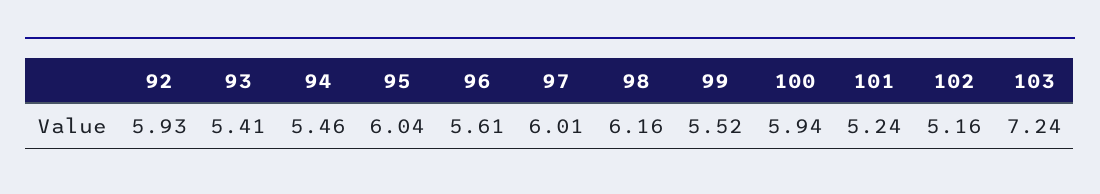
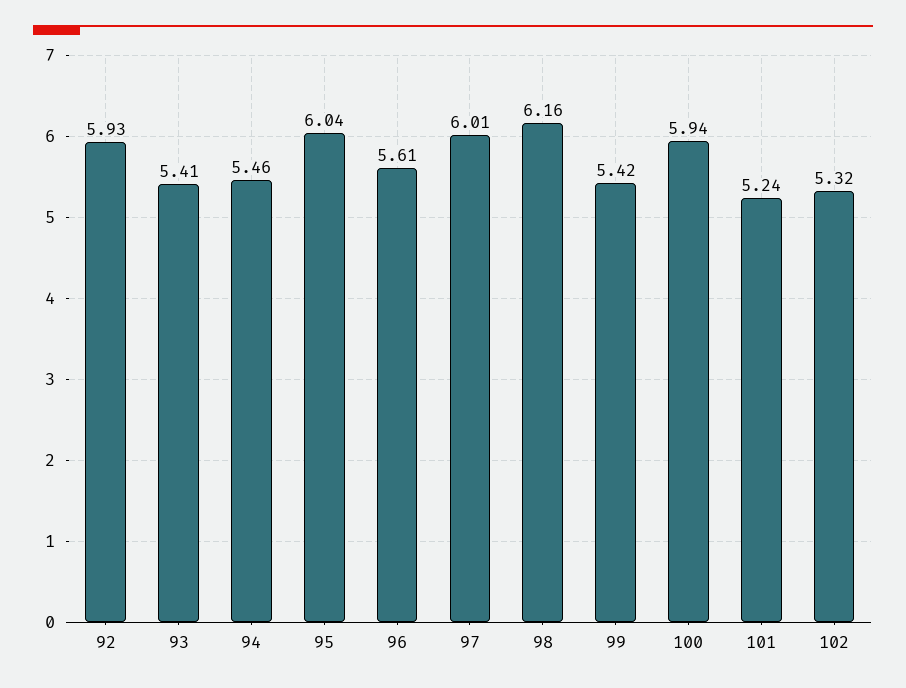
99: 5.52 -> 5.42
102: 5.16 -> 5.32
103: 7.24 -> none

